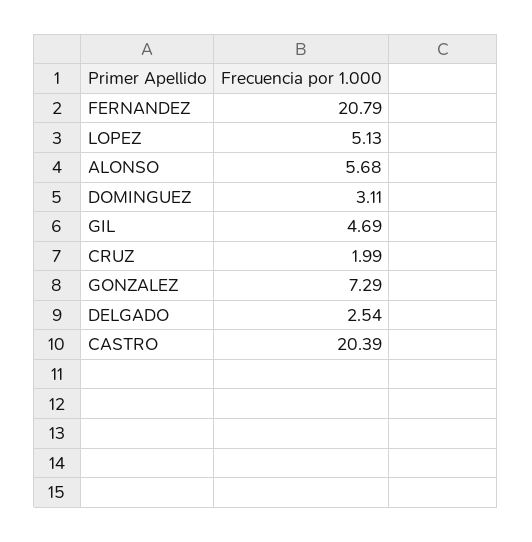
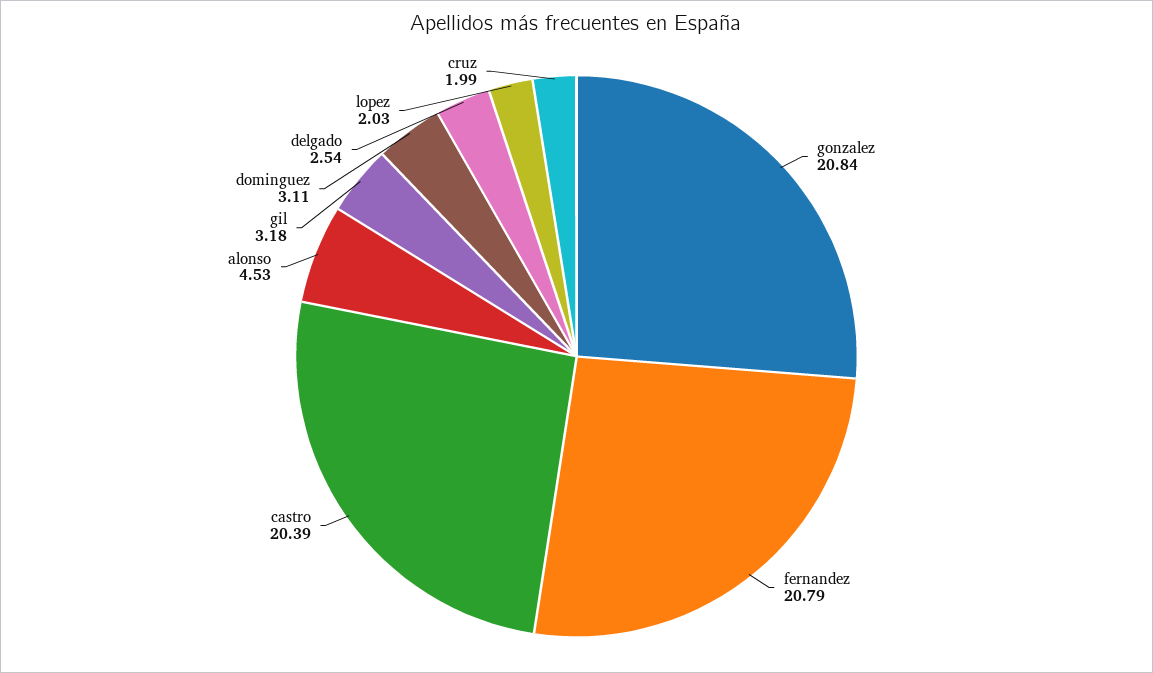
LOPEZ: 5.13 -> 2.03
ALONSO: 5.68 -> 4.53
GIL: 4.69 -> 3.18
GONZALEZ: 7.29 -> 20.84

